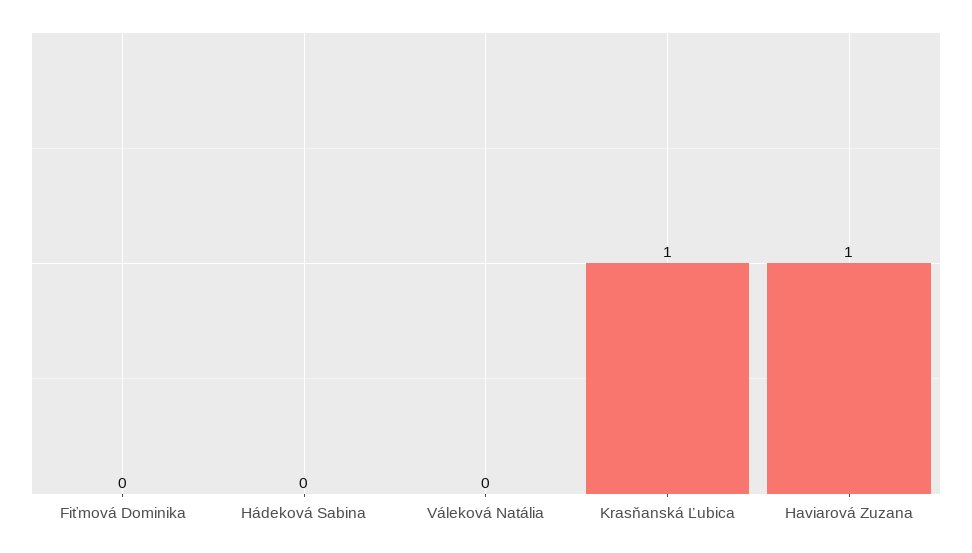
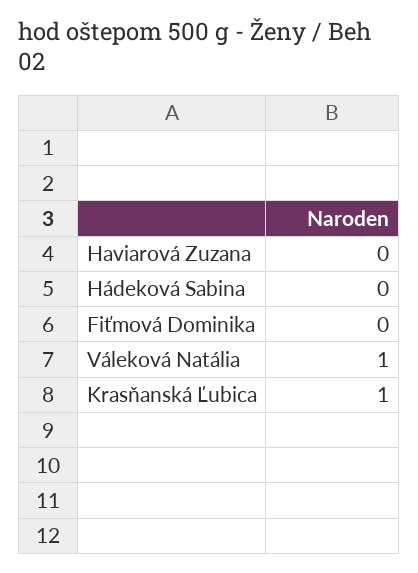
Váleková Natália: 0 -> 1
Haviarová Zuzana: 1 -> 0

